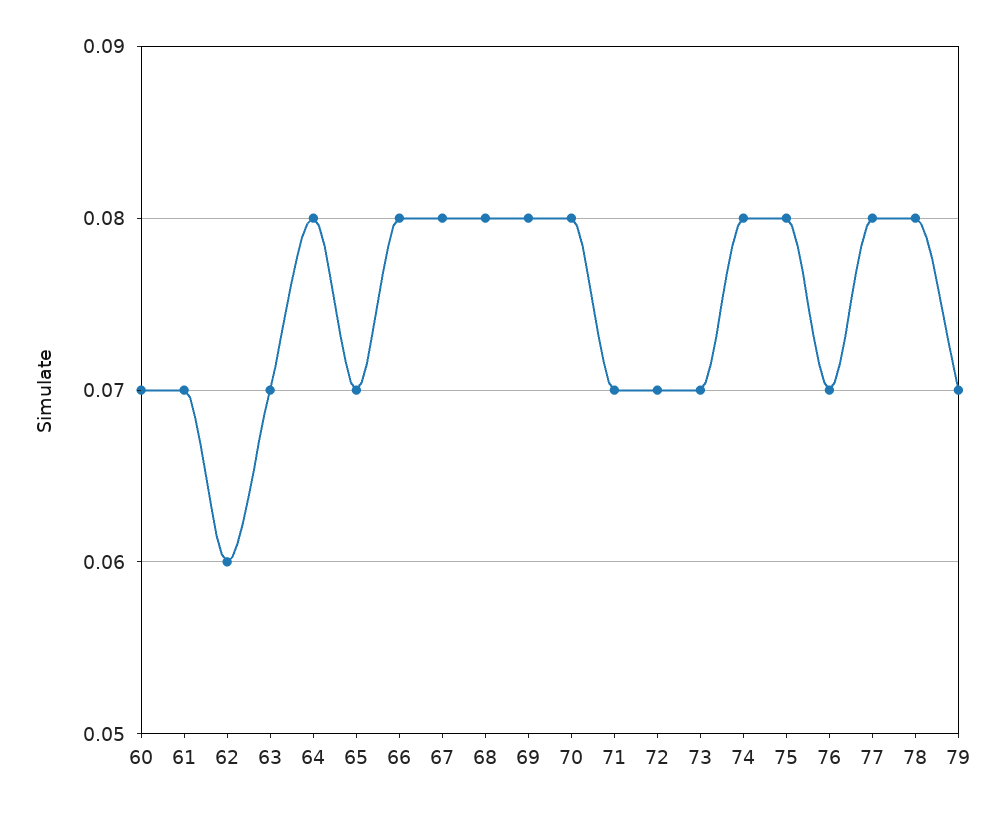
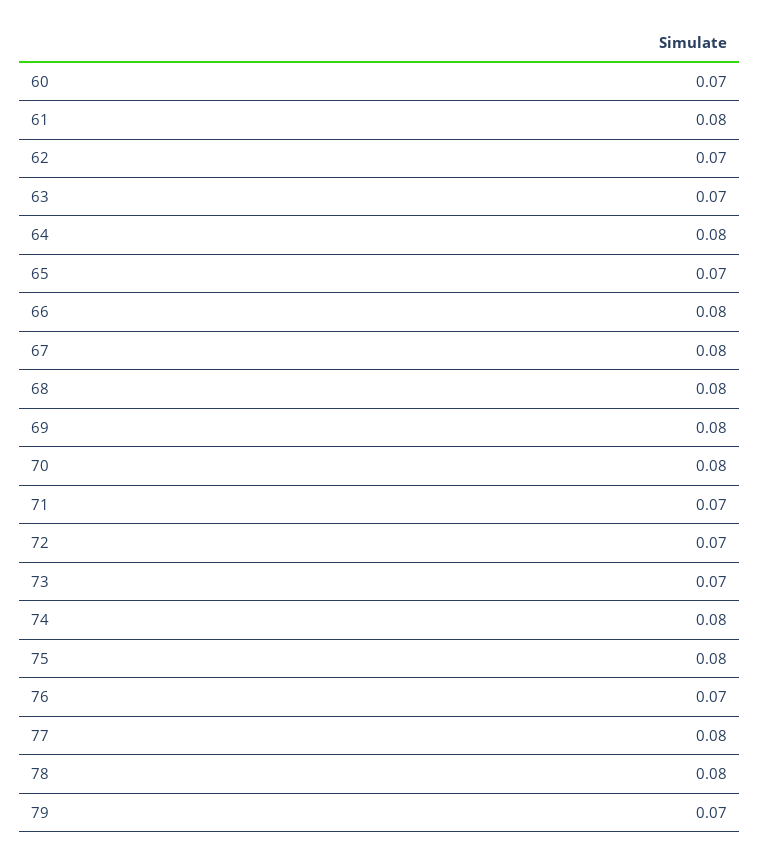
61: 0.07 -> 0.08
62: 0.06 -> 0.07

